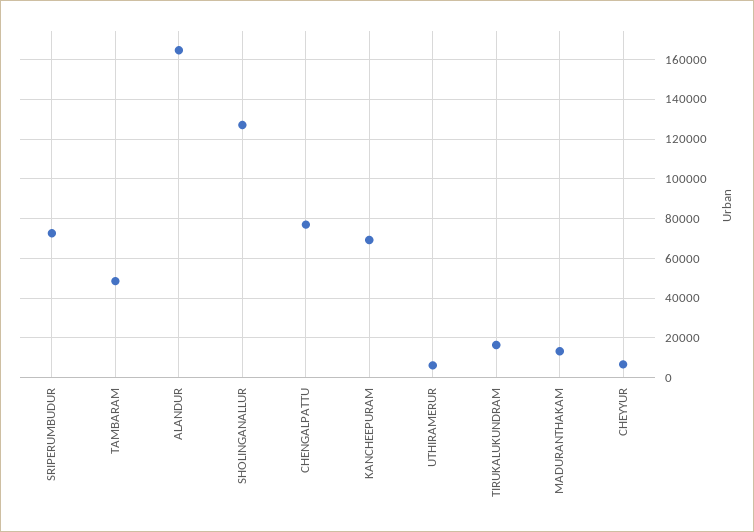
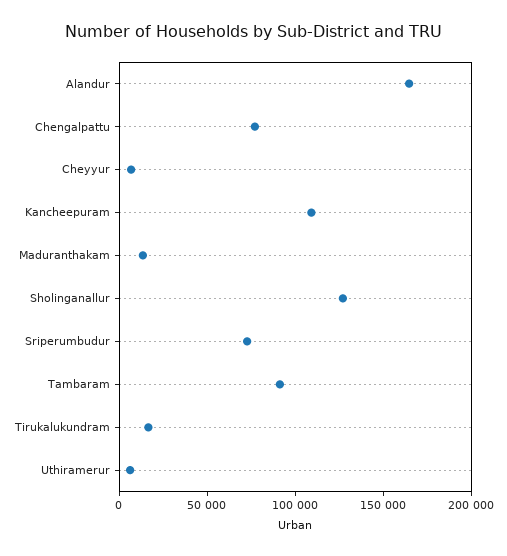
TAMBARAM: 50000 -> 90000
KANCHEEPURAM: 70000 -> 110000

